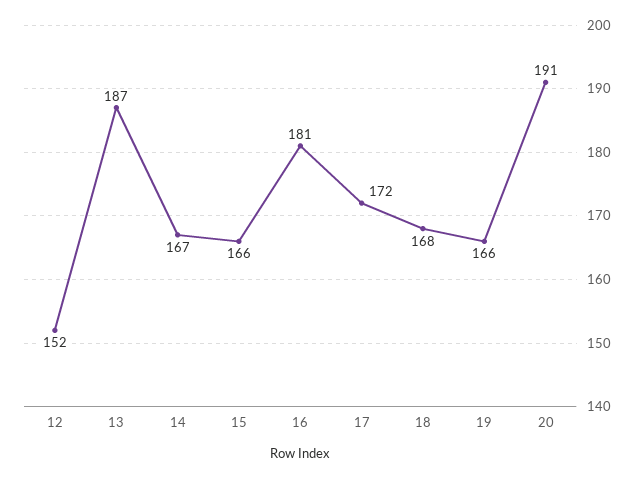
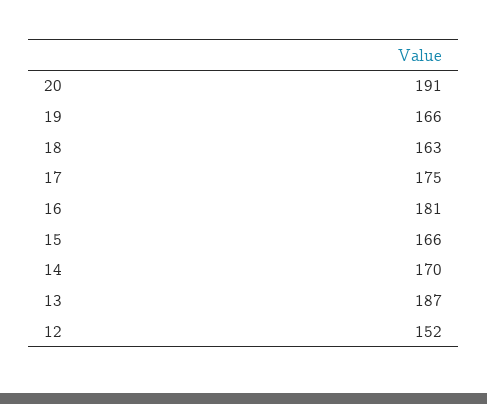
14: 167 -> 170
17: 172 -> 175
18: 168 -> 163

